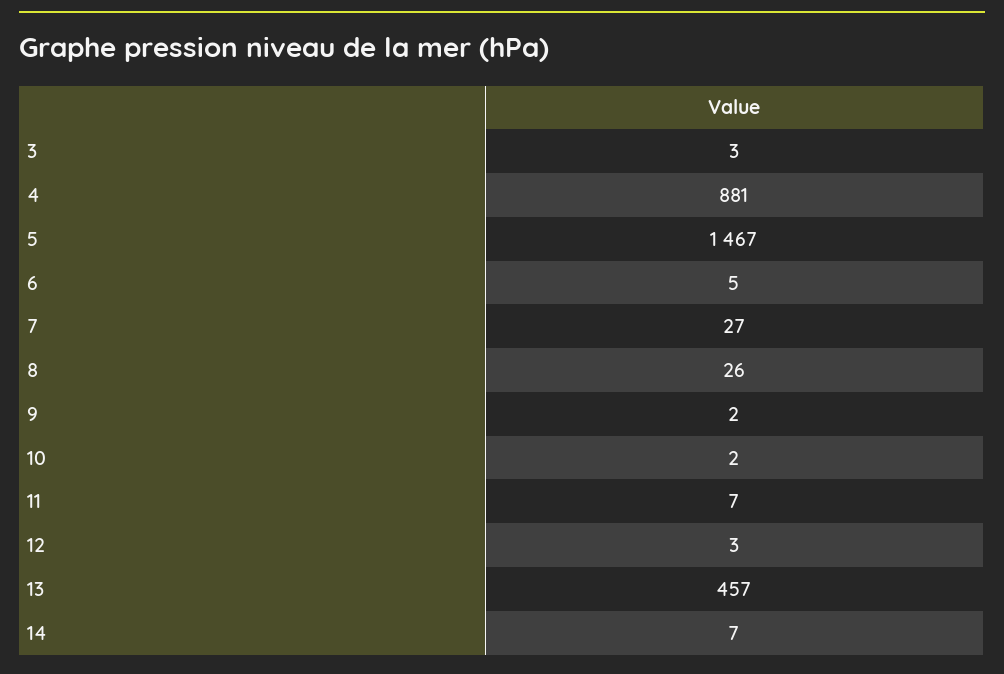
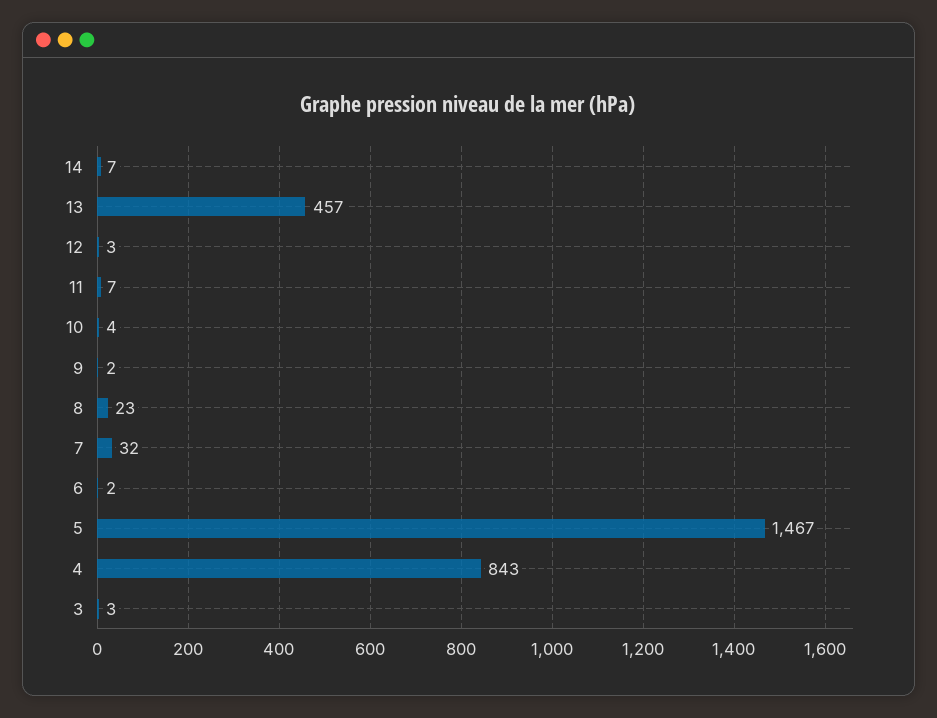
4: 881 -> 843
6: 5 -> 2
7: 27 -> 32
8: 26 -> 23
10: 2 -> 4

